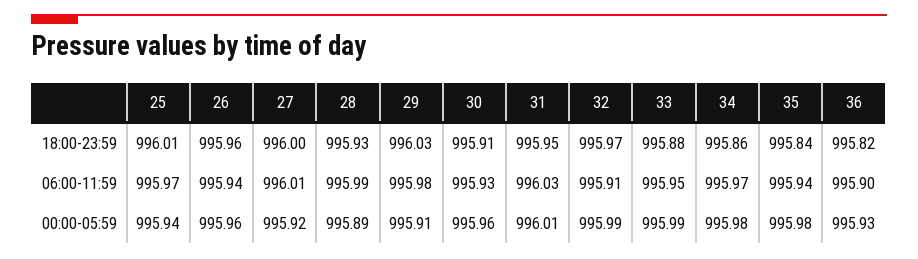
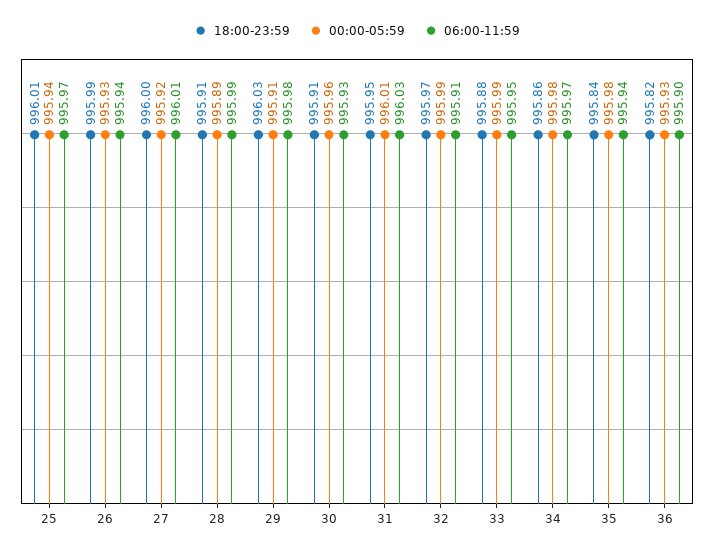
18:00-23:59, 26: 995.96 -> 995.99
18:00-23:59, 28: 995.93 -> 995.91
00:00-05:59, 26: 995.96 -> 995.93

